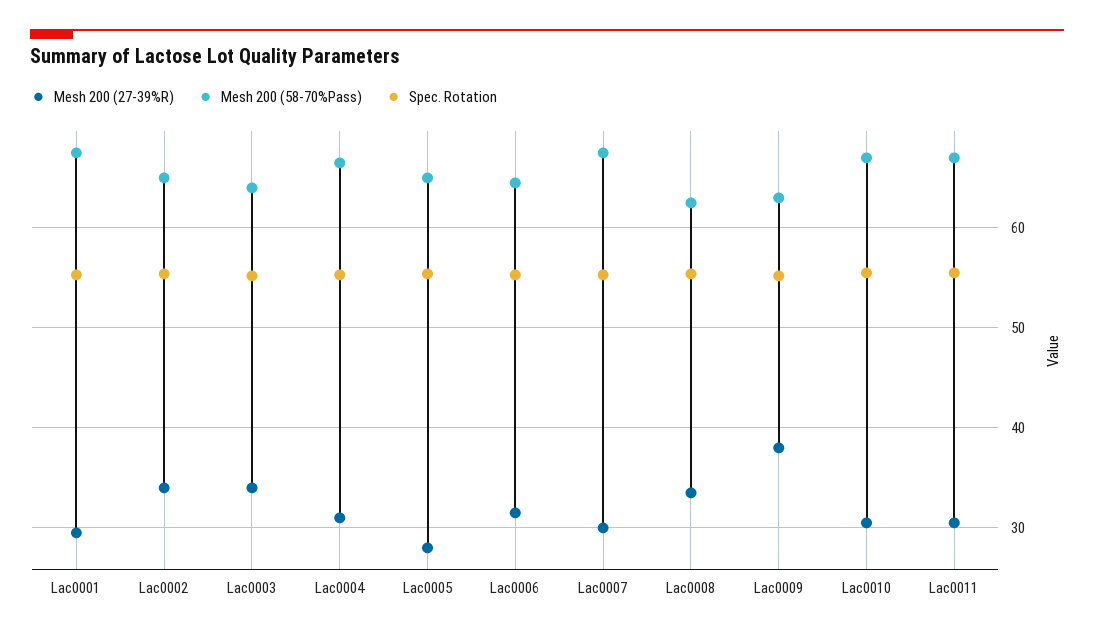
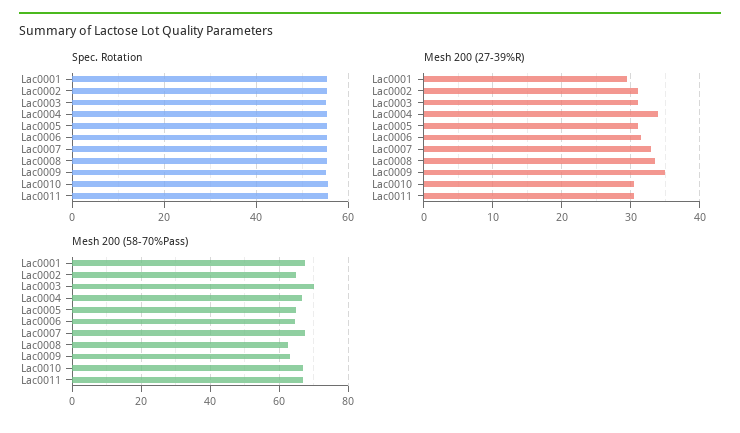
Mesh 200 (27-39%R), Lac0002: 34 -> 31
Mesh 200 (27-39%R), Lac0003: 34 -> 31
Mesh 200 (58-70%Pass), Lac0003: 64 -> 70
Mesh 200 (27-39%R), Lac0004: 31 -> 34
Mesh 200 (27-39%R), Lac0005: 28 -> 31
Mesh 200 (27-39%R), Lac0007: 30 -> 33
Mesh 200 (27-39%R), Lac0009: 38 -> 35

